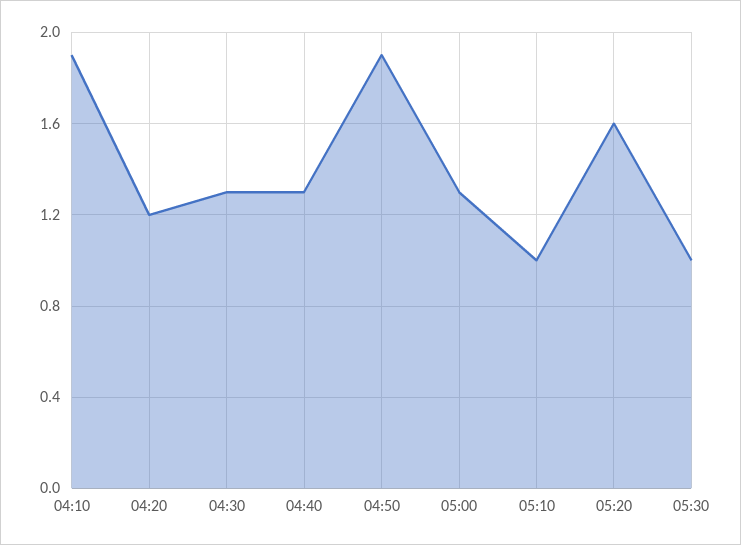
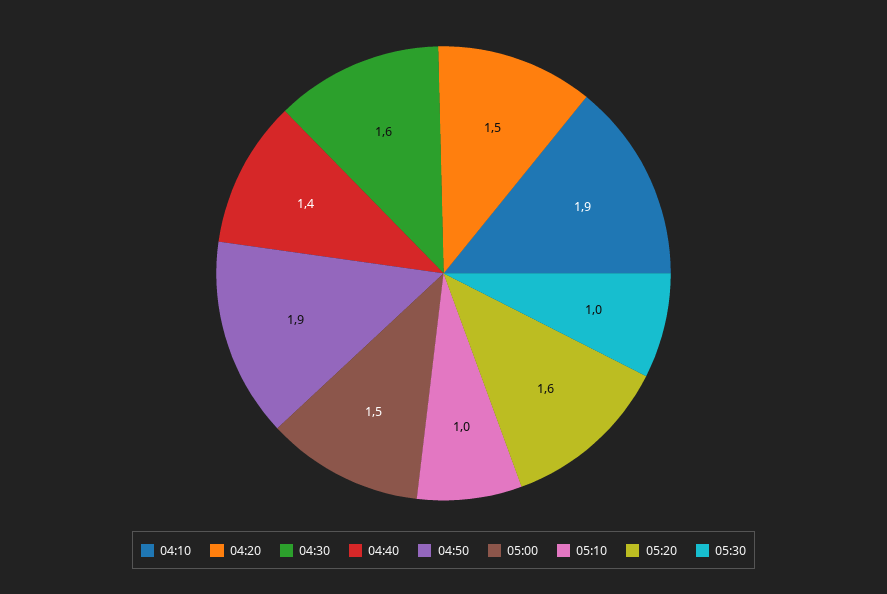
04:20: 1.2 -> 1.5
04:30: 1.3 -> 1.6
04:40: 1.3 -> 1.4
05:00: 1.3 -> 1.5

